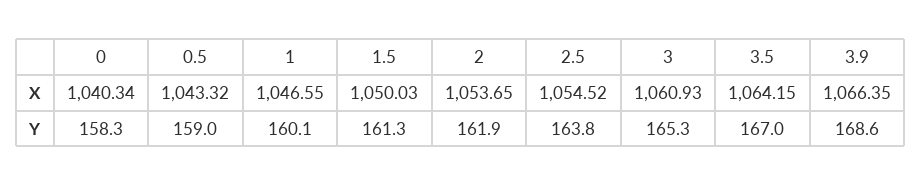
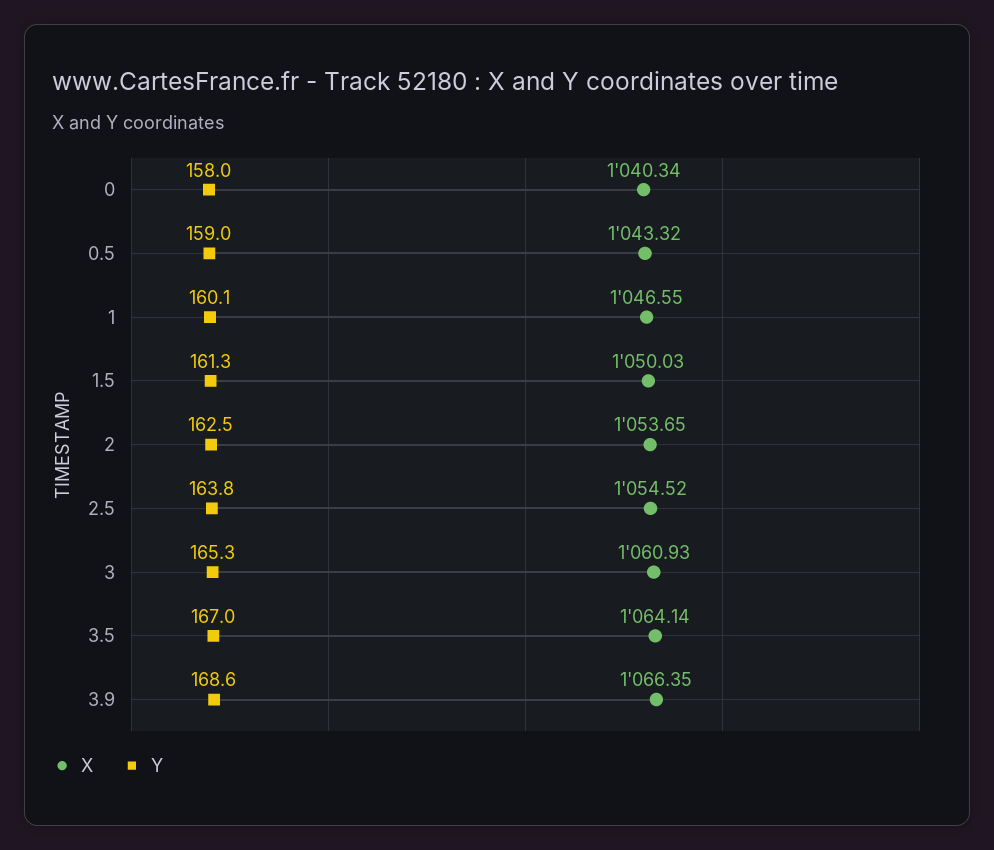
X, 3.5: 1064.15 -> 1064.14
Y, 0: 158.3 -> 158
Y, 2: 161.9 -> 162.5

